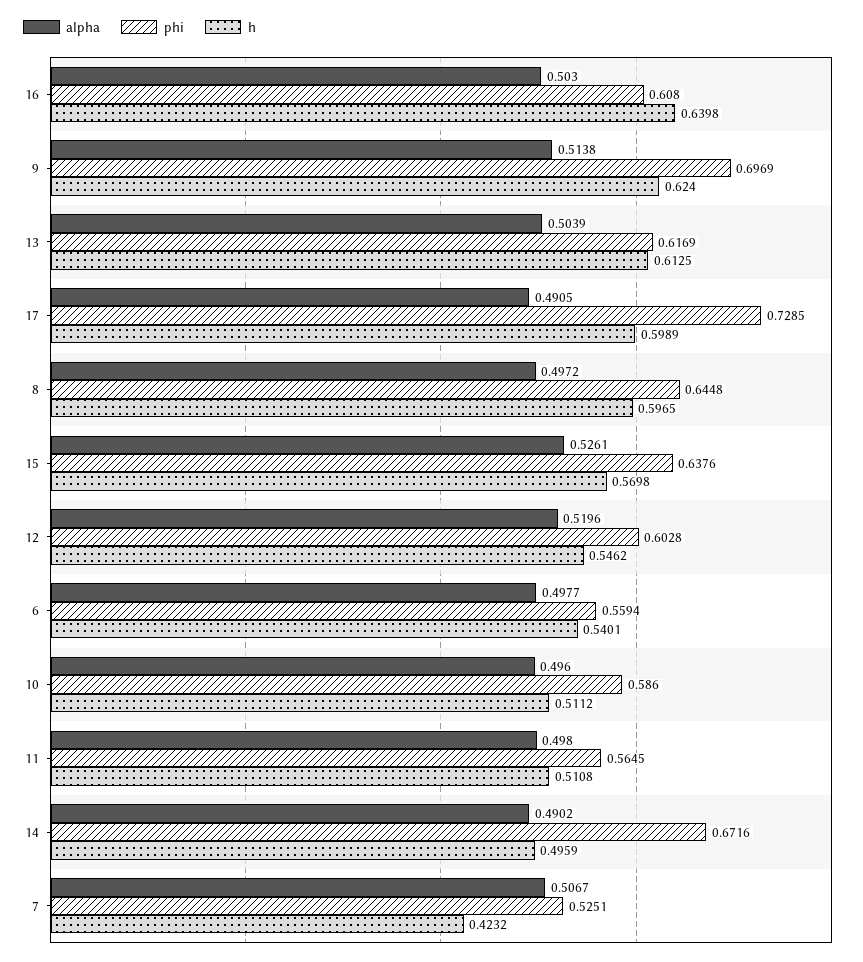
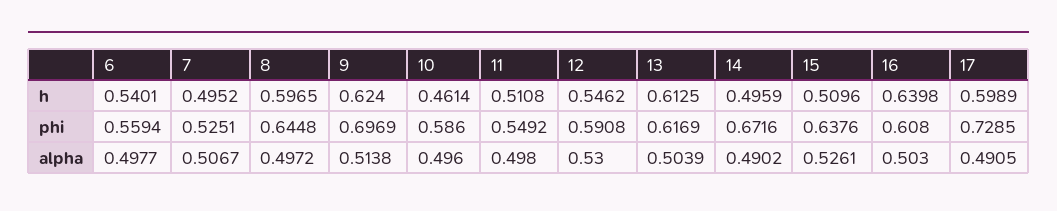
h, 15: 0.5698 -> 0.5096
alpha, 12: 0.5196 -> 0.53
phi, 12: 0.6028 -> 0.5908
h, 10: 0.5112 -> 0.4614
phi, 11: 0.5645 -> 0.5492
h, 7: 0.4232 -> 0.4952

